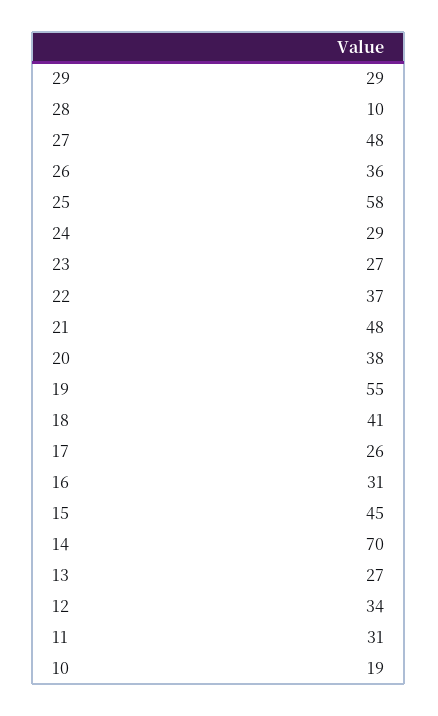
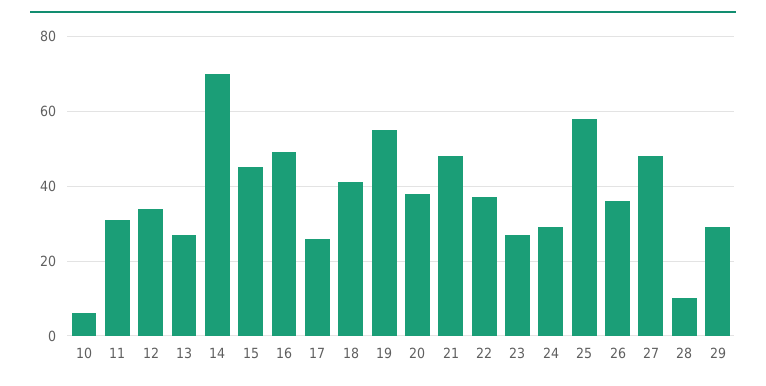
16: 31 -> 50
10: 19 -> 5

